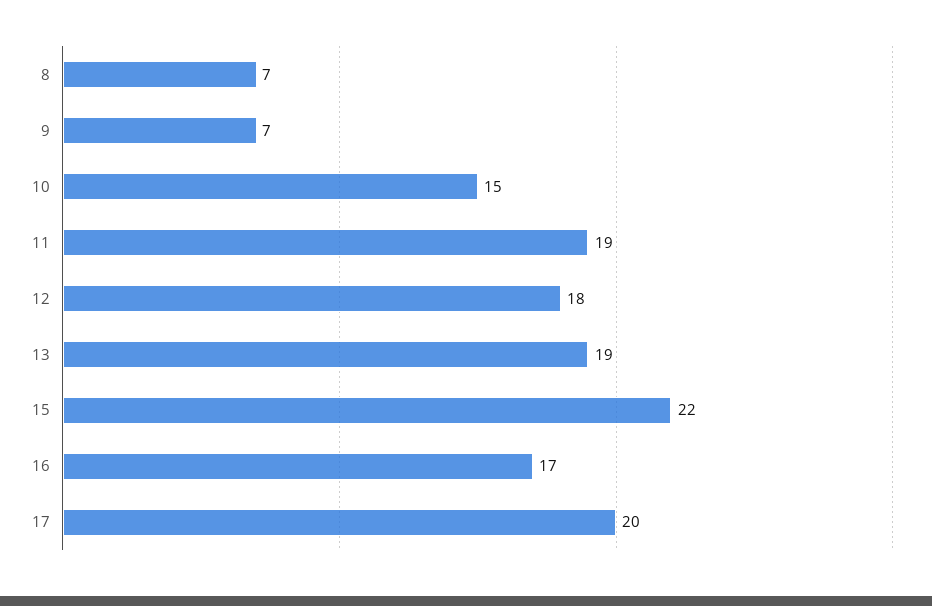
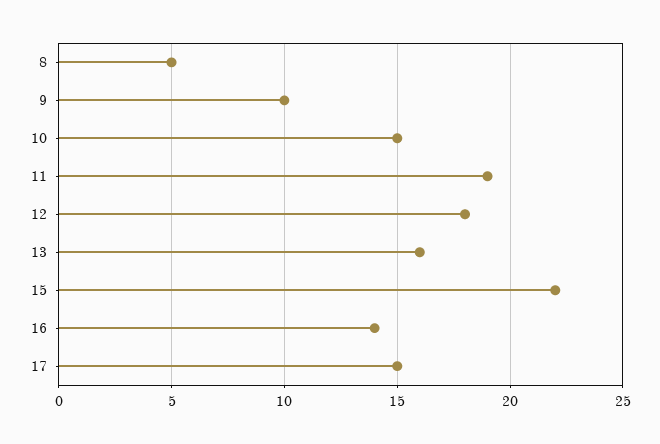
8: 7 -> 5
9: 7 -> 10
13: 19 -> 16
16: 17 -> 14
17: 20 -> 15

